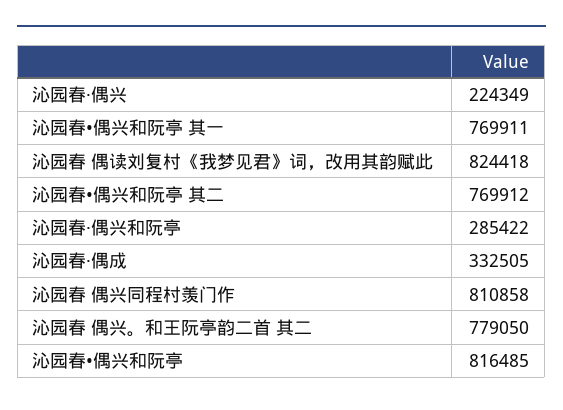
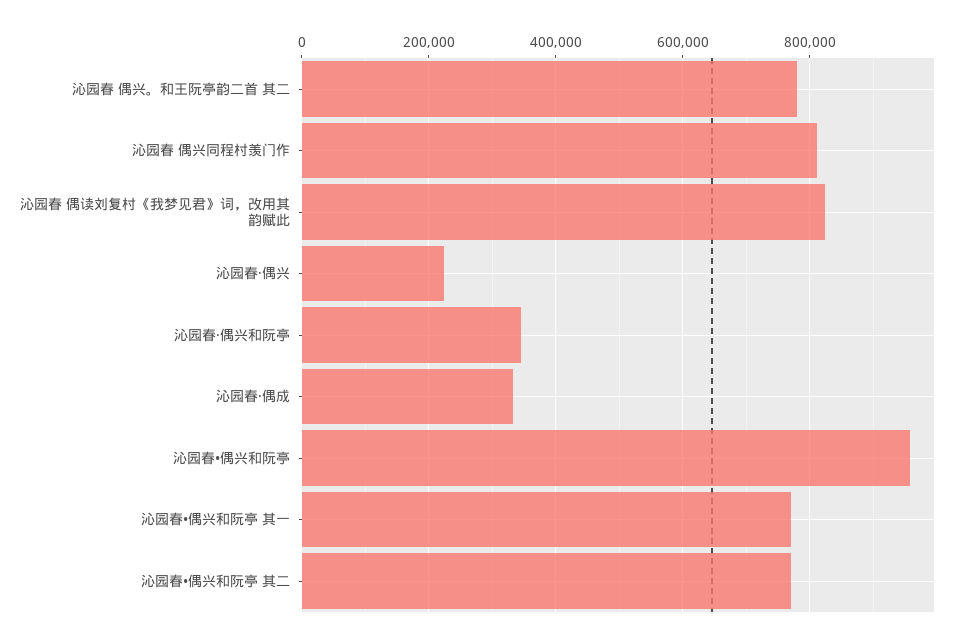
沁园春·偶兴和阮亭: 285422 -> 340000
沁园春•偶兴和阮亭: 816485 -> 960000

